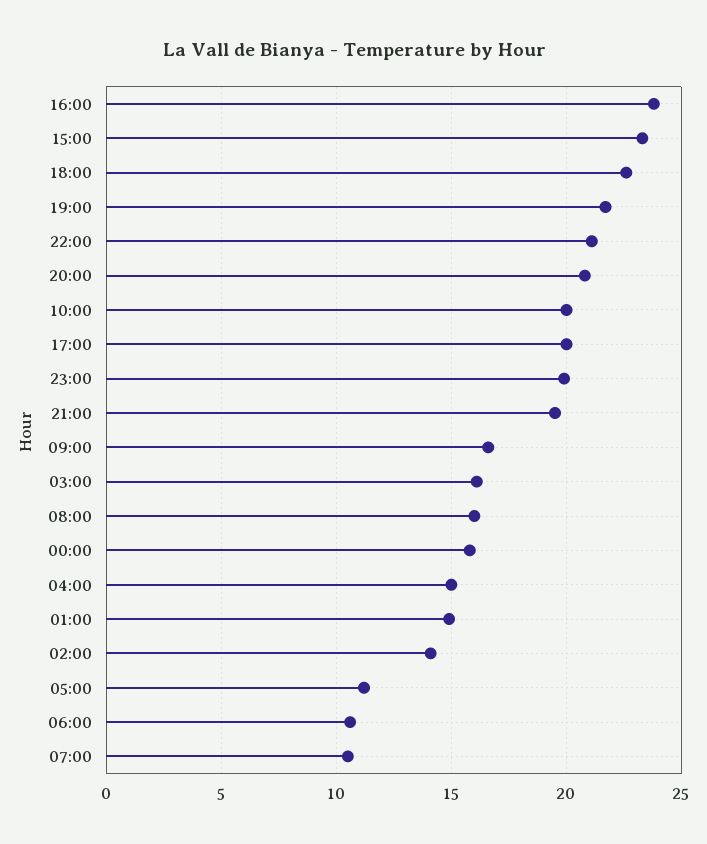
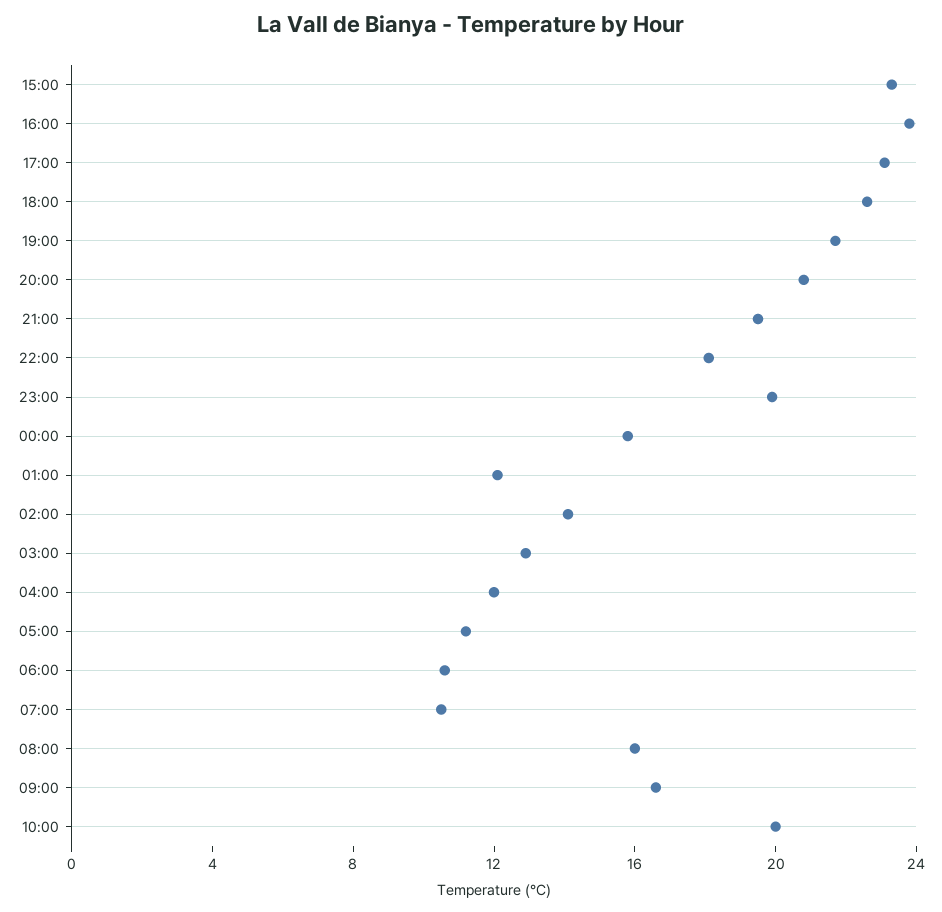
22:00: 21 -> 18
17:00: 20 -> 23
03:00: 16 -> 13
04:00: 15 -> 12
01:00: 15 -> 12

